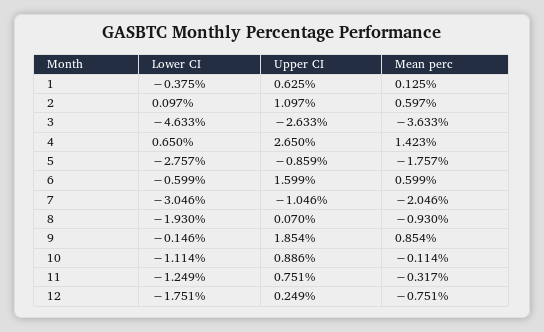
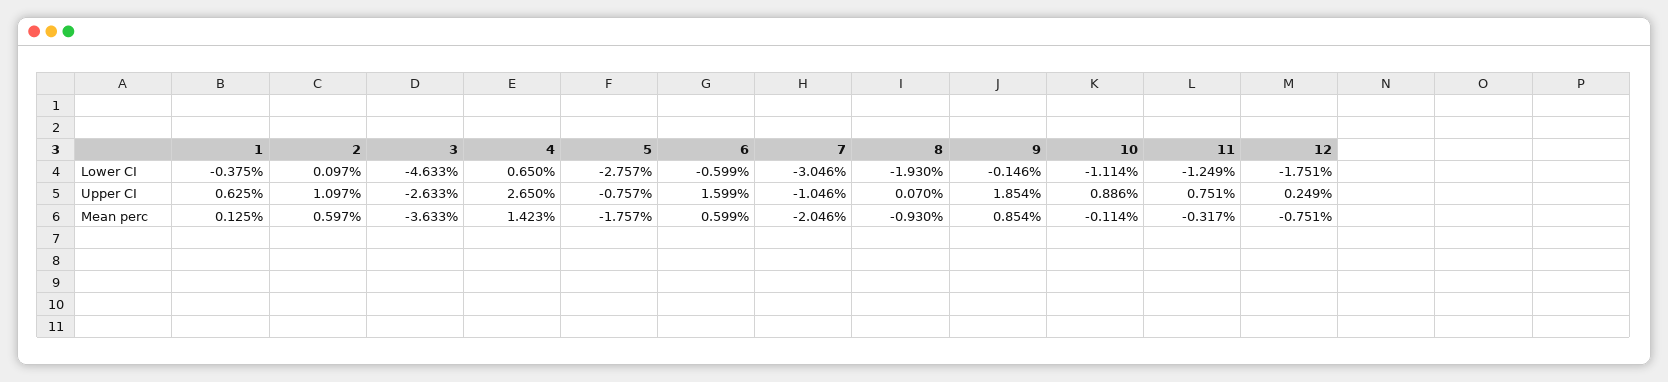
Upper CI, 5: -0.859 -> -0.757

